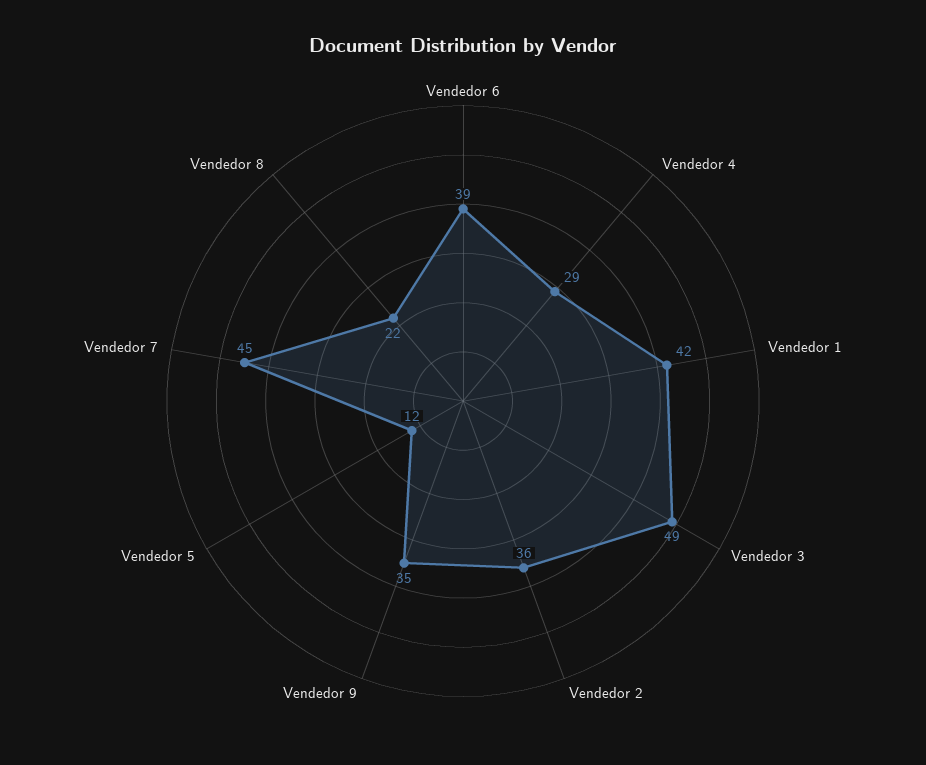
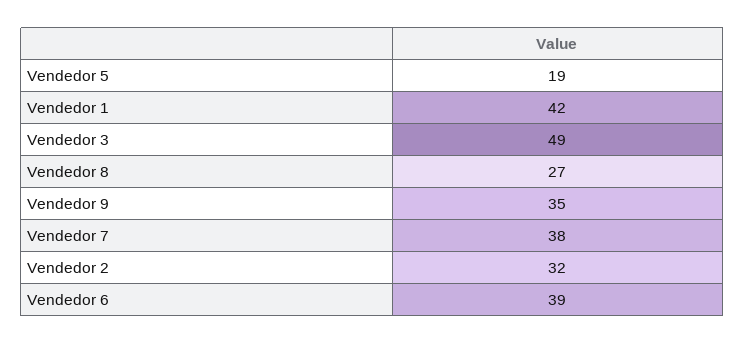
Vendedor 4: 29 -> none
Vendedor 2: 36 -> 32
Vendedor 5: 12 -> 19
Vendedor 7: 45 -> 38
Vendedor 8: 22 -> 27

